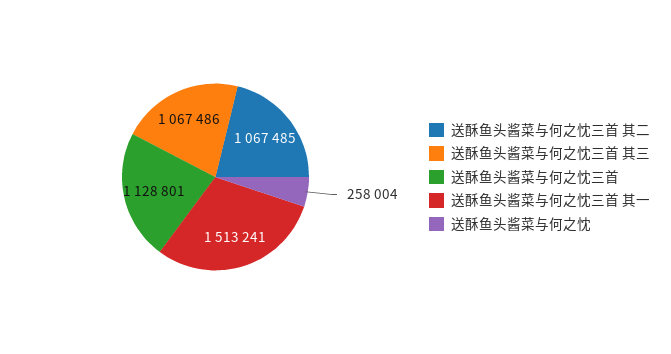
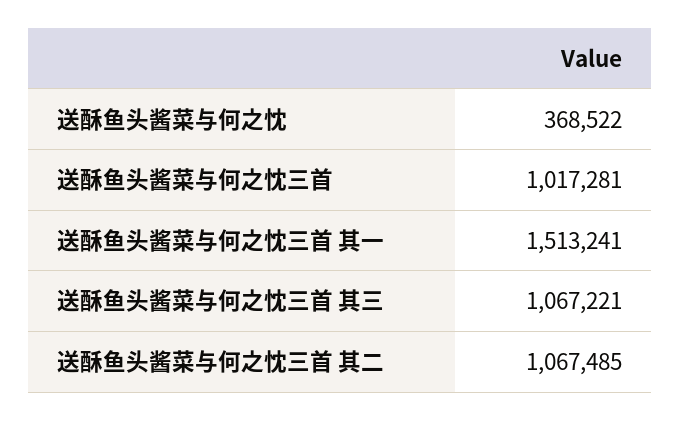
送酥鱼头酱菜与何之忱三首 其三: 1067486 -> 1067221
送酥鱼头酱菜与何之忱三首: 1128801 -> 1017281
送酥鱼头酱菜与何之忱: 258004 -> 368522

